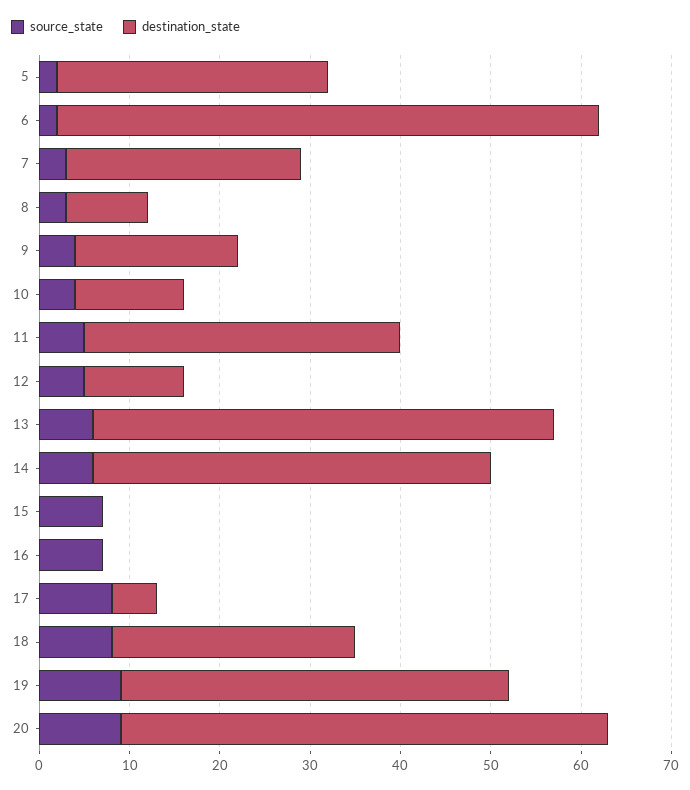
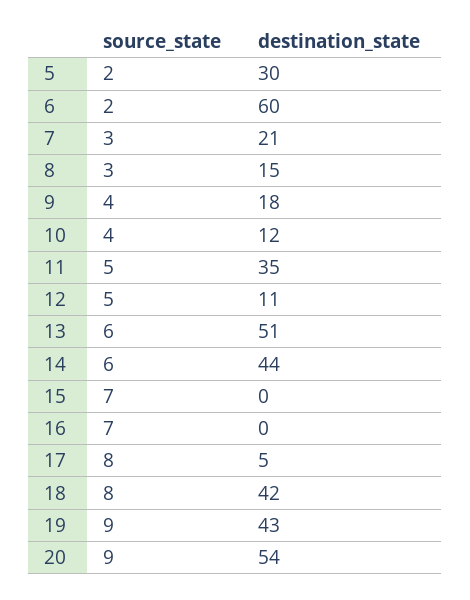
destination_state, 7: 26 -> 21
destination_state, 8: 9 -> 15
destination_state, 18: 27 -> 42

